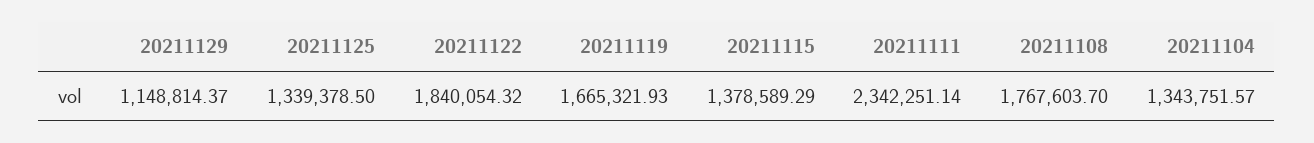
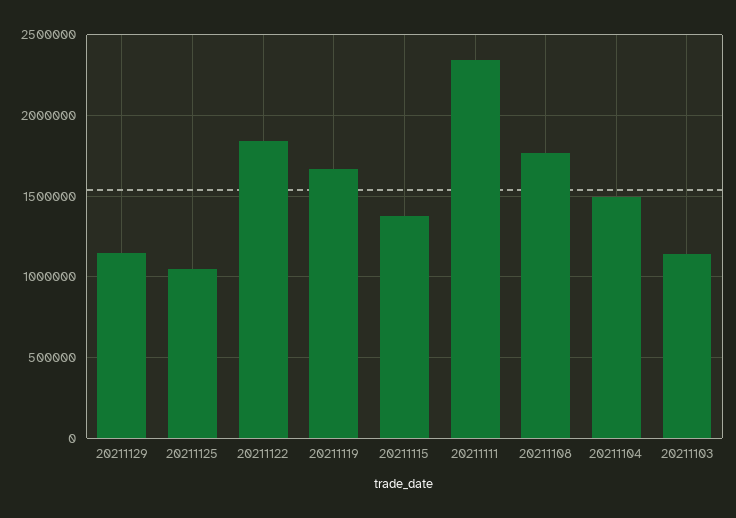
20211125: 1339378.5 -> 1050000
20211104: 1343751.57 -> 1500000
20211103: none -> 1150000

